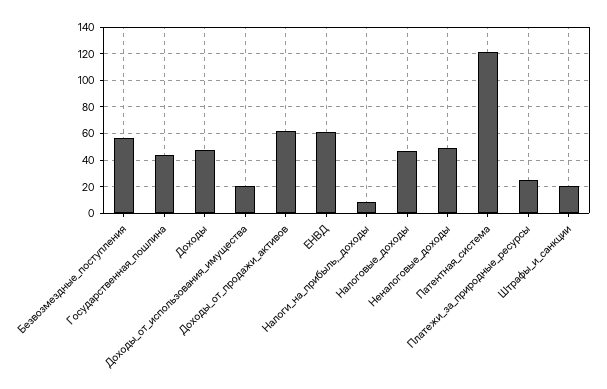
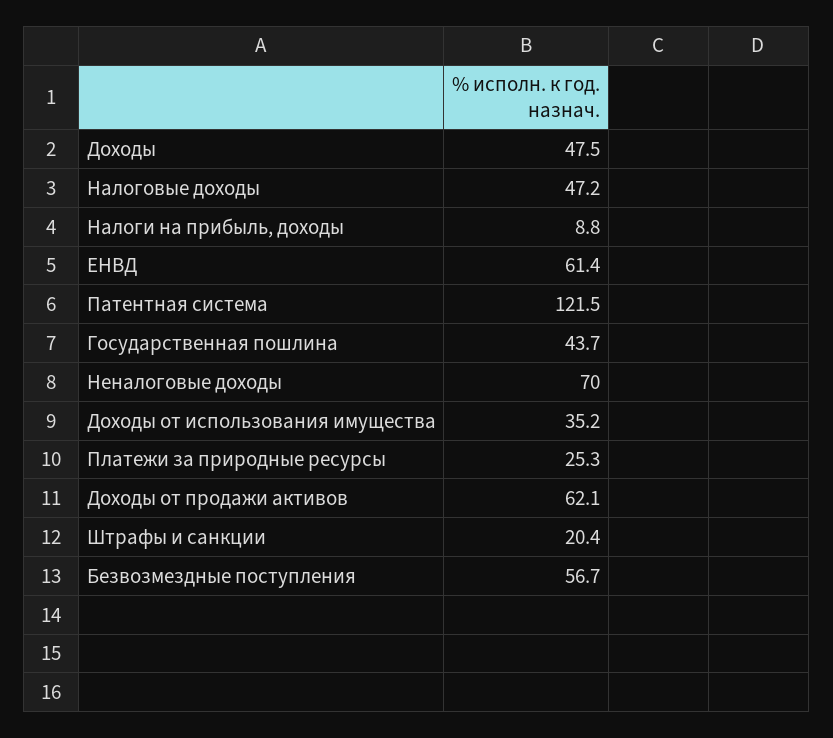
Доходы_от_использования_имущества: 20 -> 35.2
Неналоговые_доходы: 50 -> 70

